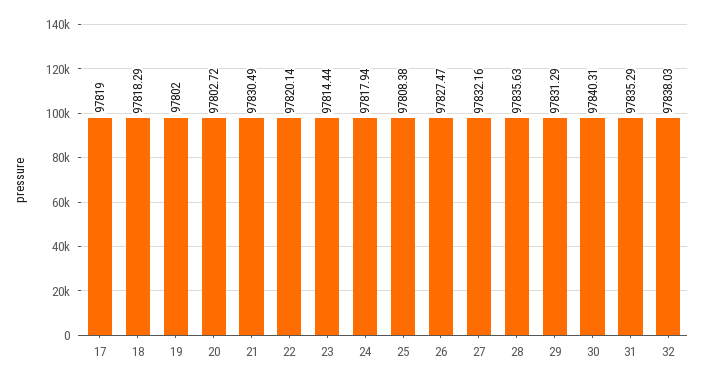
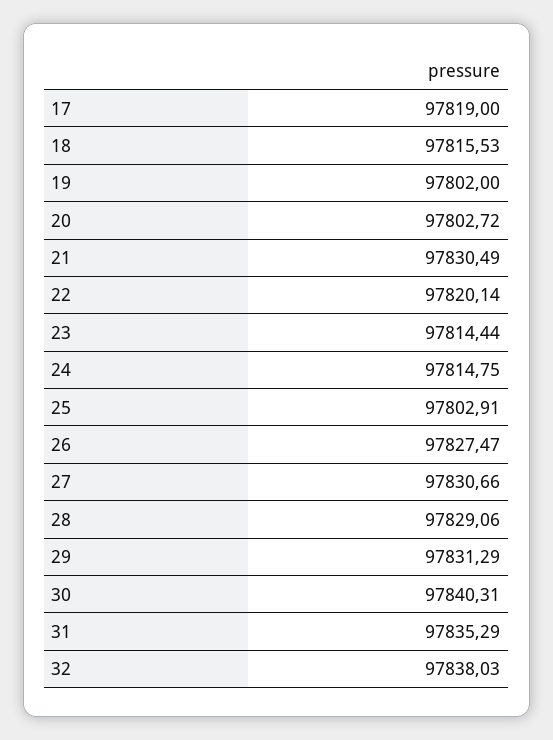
18: 97818.29 -> 97815.53
24: 97817.94 -> 97814.75
25: 97808.38 -> 97802.91
27: 97832.16 -> 97830.66
28: 97835.63 -> 97829.06

